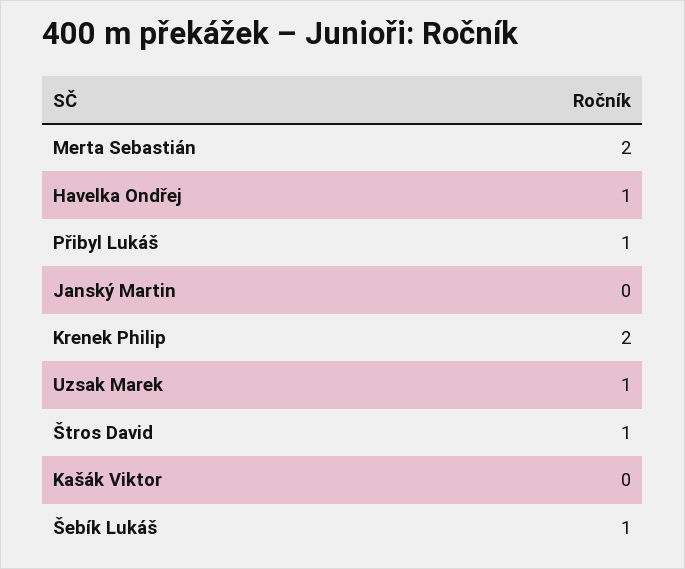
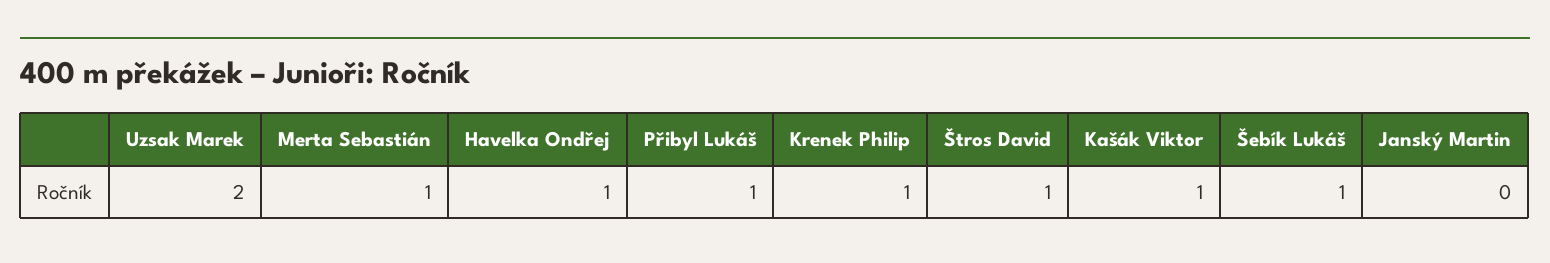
Merta Sebastián: 2 -> 1
Krenek Philip: 2 -> 1
Uzsak Marek: 1 -> 2
Kašák Viktor: 0 -> 1

